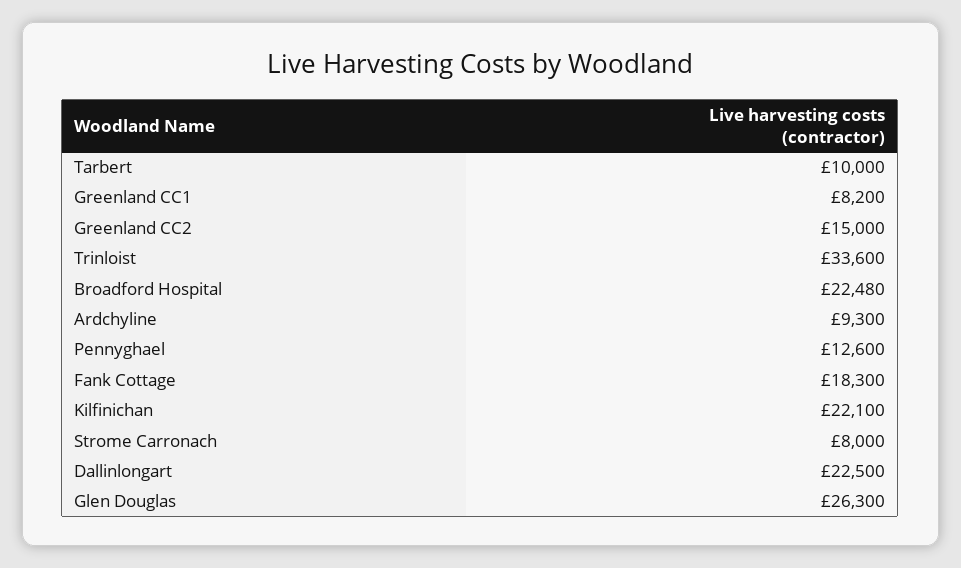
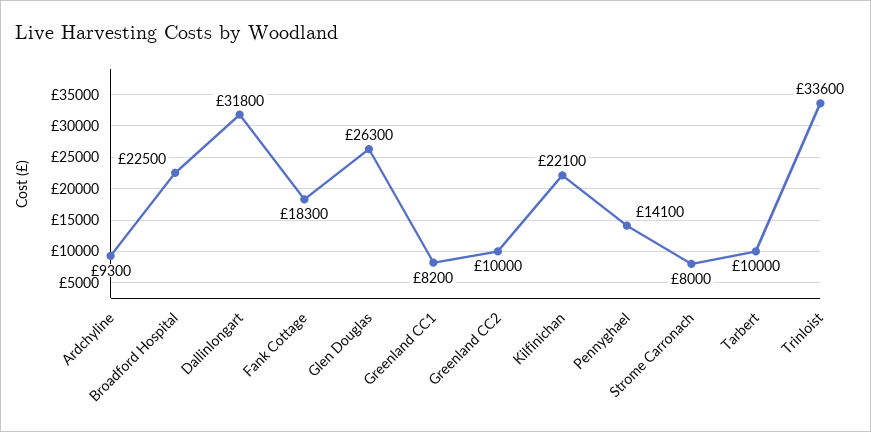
Greenland CC2: 15000 -> 10000
Broadford Hospital: 22480 -> 22500
Pennyghael: 12600 -> 14100
Dallinlongart: 22500 -> 31800

